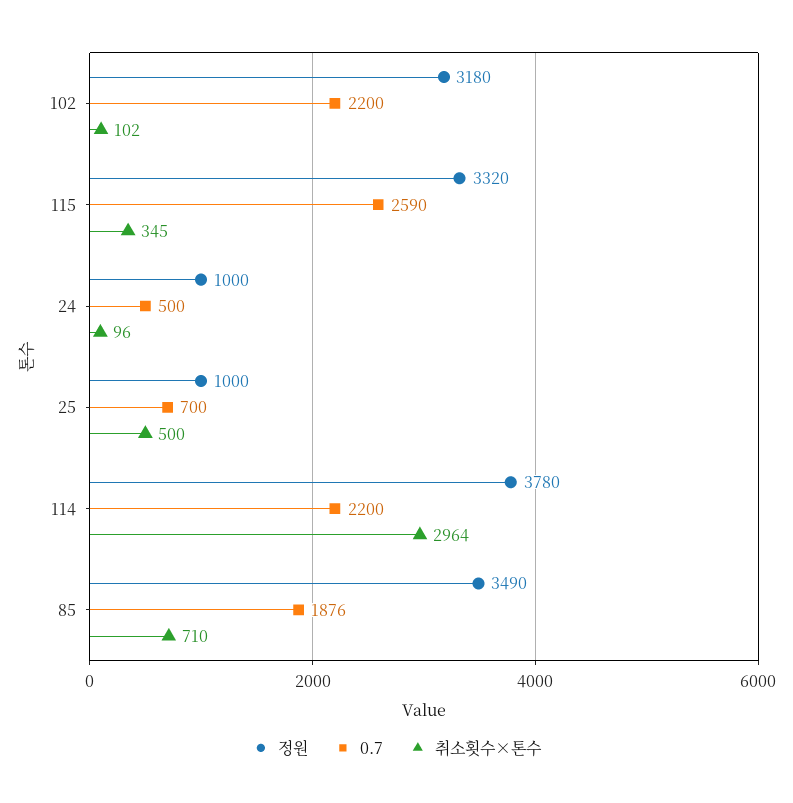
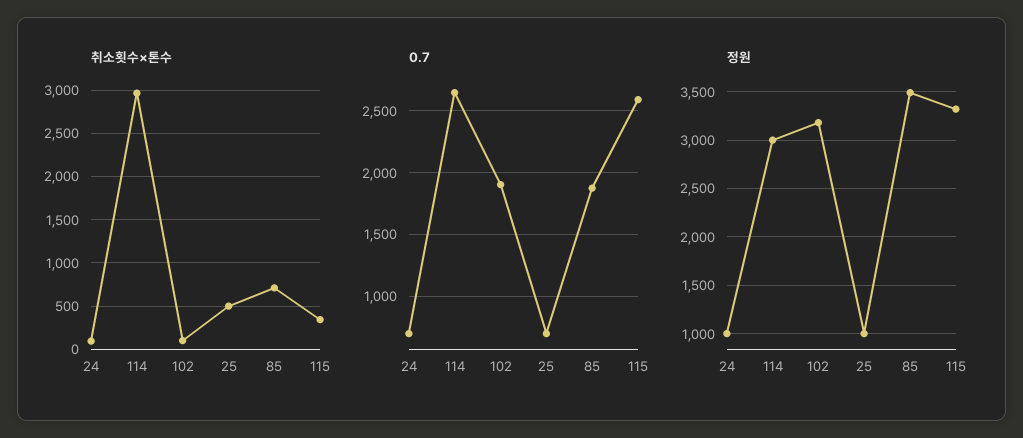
0.7, 102: 2200 -> 1900
0.7, 24: 500 -> 700
정원, 114: 3780 -> 3000
0.7, 114: 2200 -> 2650

